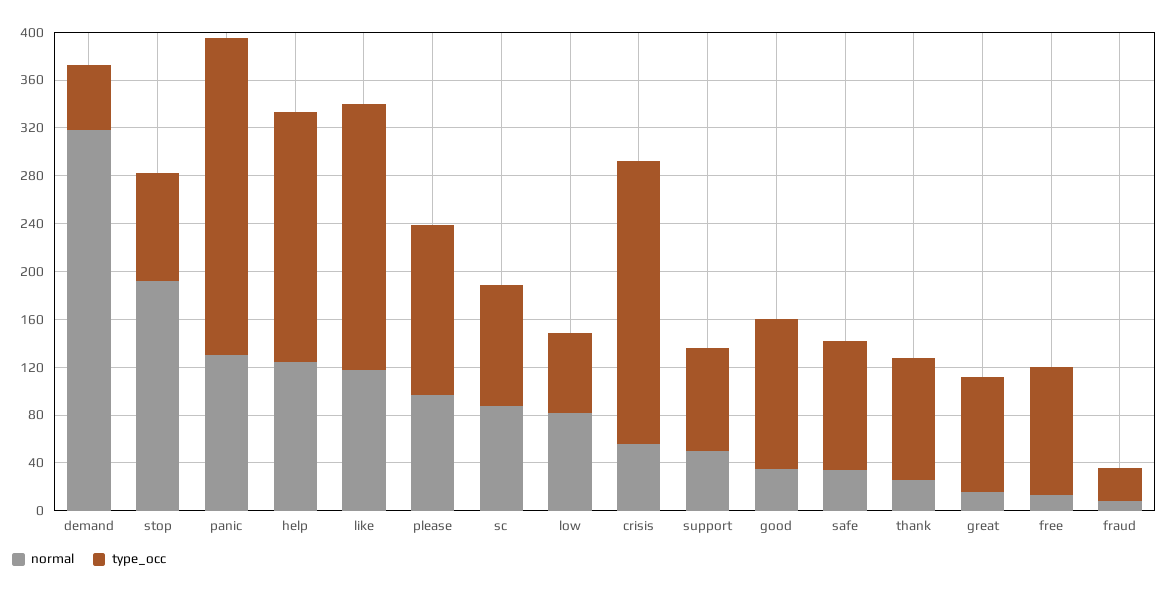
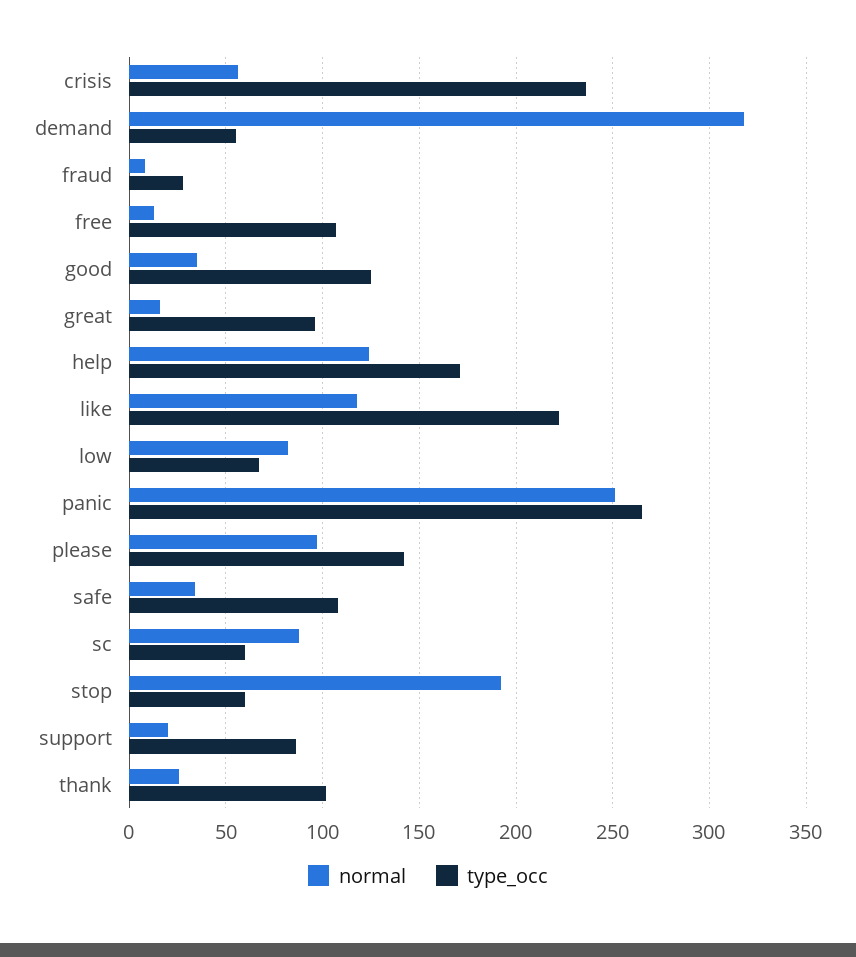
type_occ, stop: 90 -> 60
normal, panic: 130 -> 250
type_occ, help: 210 -> 170
type_occ, sc: 100 -> 60
normal, support: 50 -> 20

